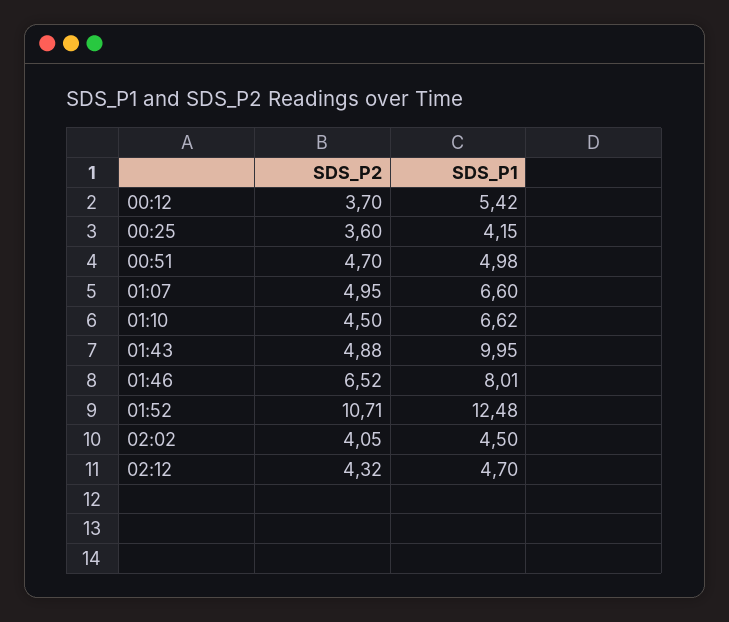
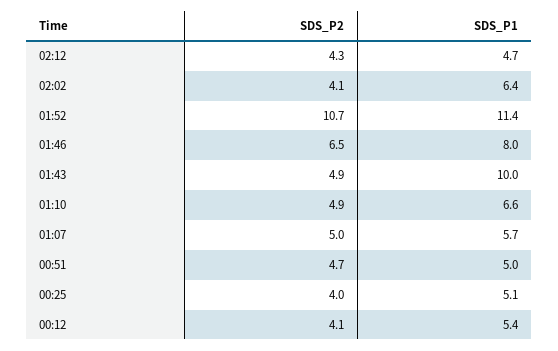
SDS_P2, 00:12: 3.7 -> 4.1
SDS_P2, 00:25: 3.6 -> 4
SDS_P1, 00:25: 4.15 -> 5.1
SDS_P1, 01:07: 6.6 -> 5.7
SDS_P2, 01:10: 4.5 -> 4.9
SDS_P1, 01:52: 12.48 -> 11.4
SDS_P1, 02:02: 4.5 -> 6.4

